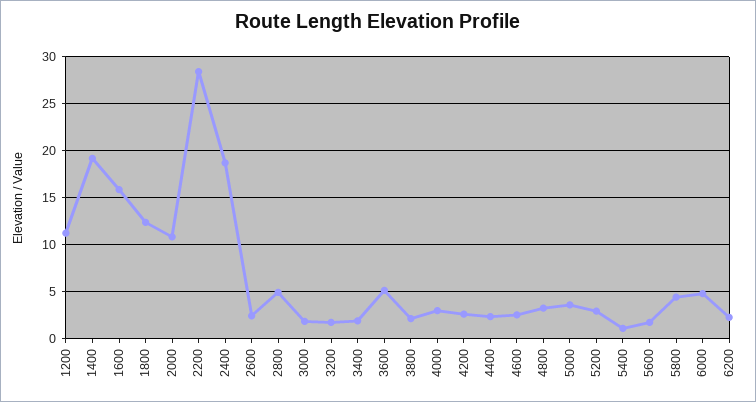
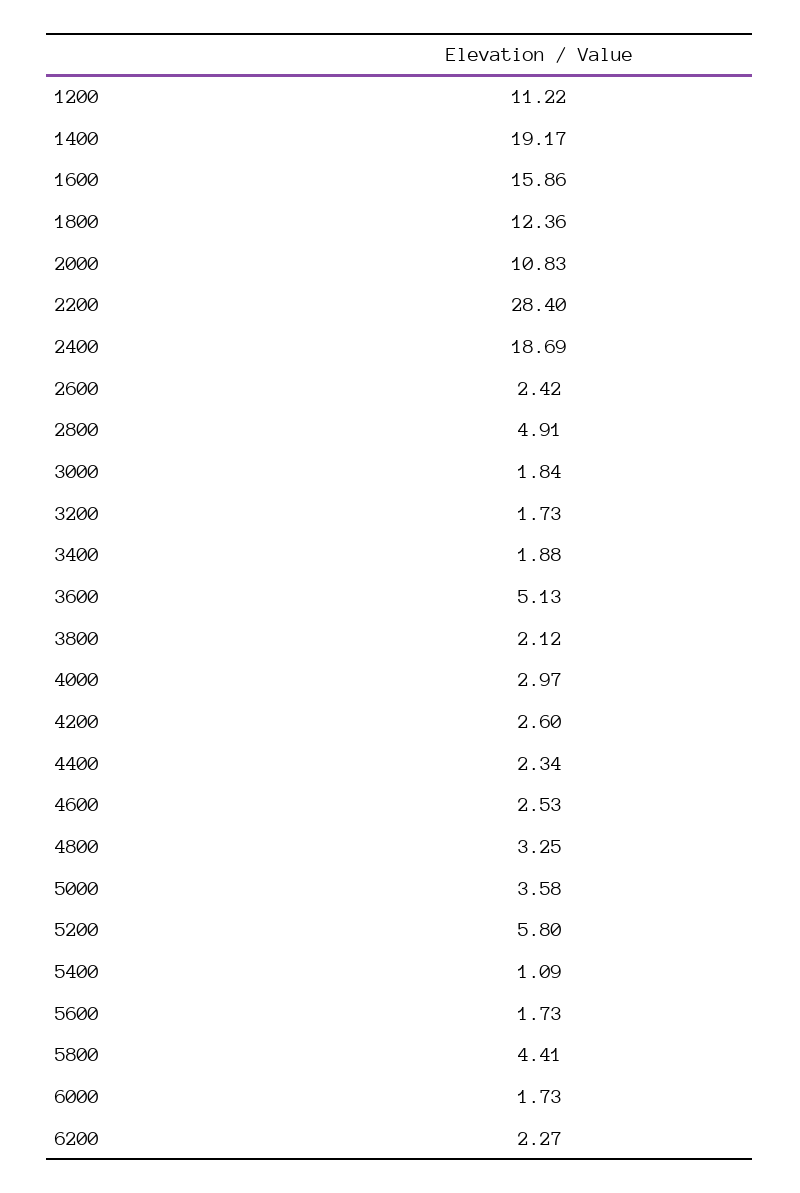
5200: 3 -> 5.8
6000: 5 -> 1.73

